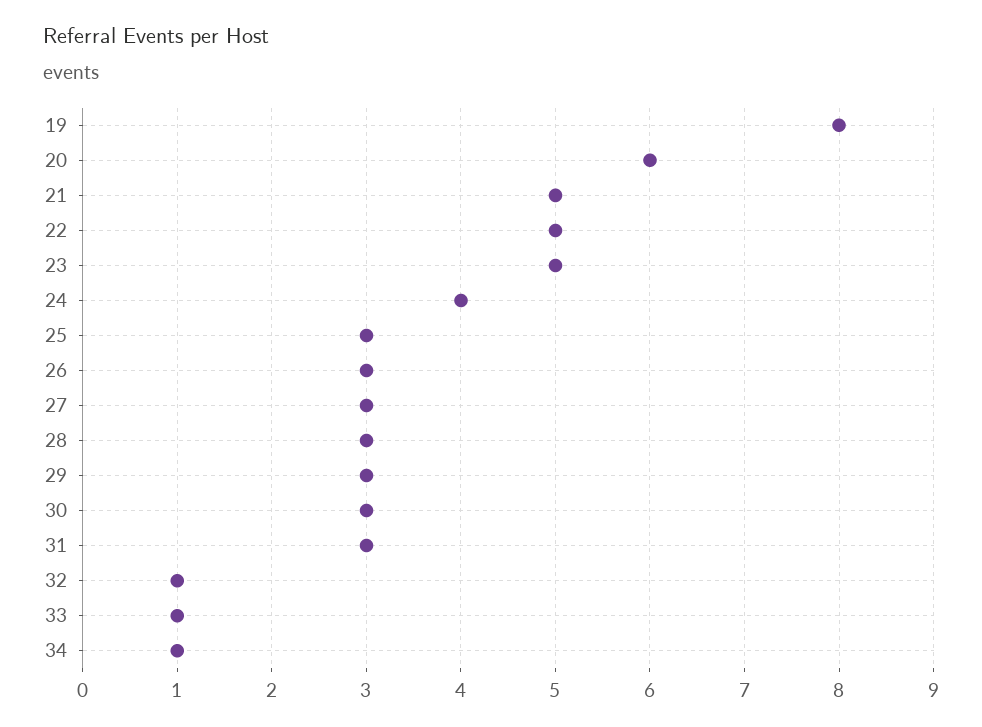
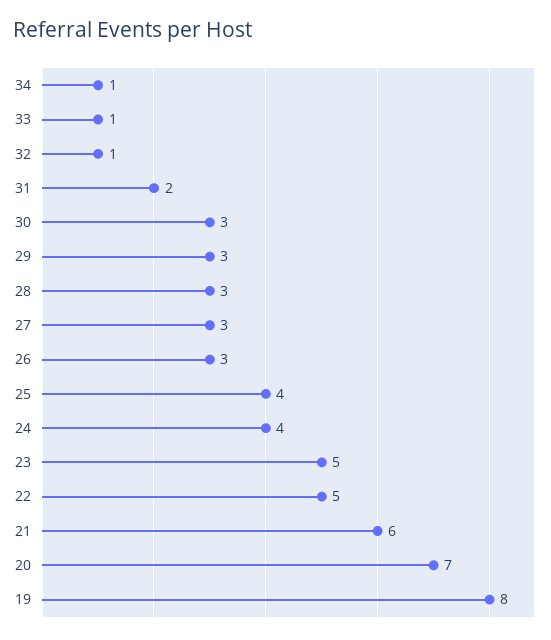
20: 6 -> 7
21: 5 -> 6
25: 3 -> 4
31: 3 -> 2

